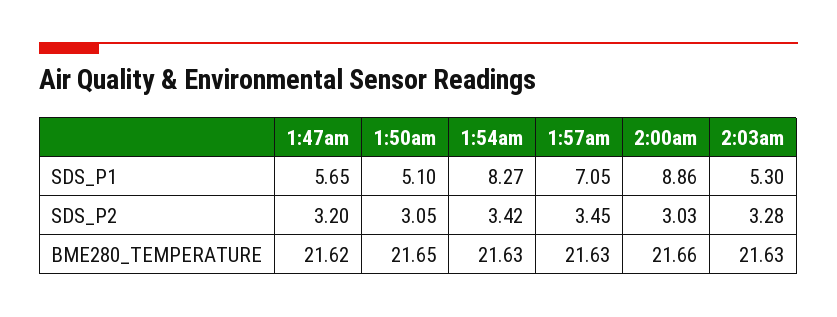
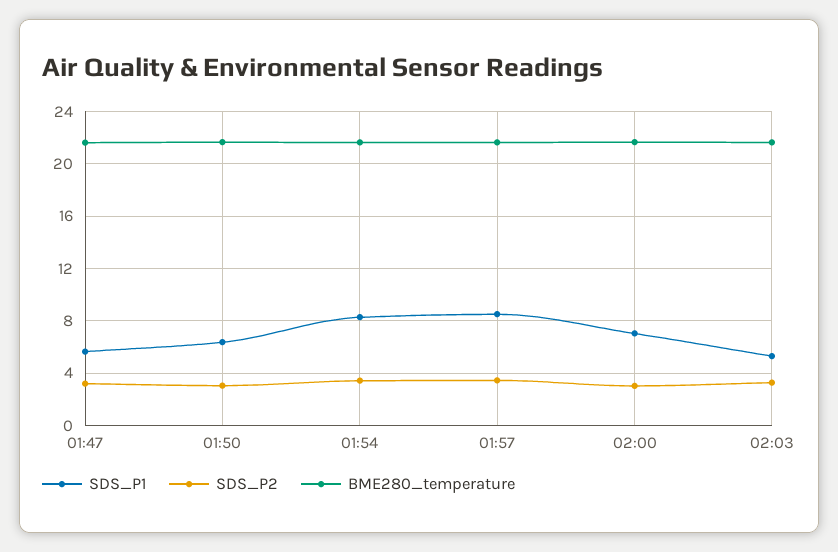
SDS_P1, 1:50am: 5.1 -> 6.5
SDS_P1, 1:57am: 7.05 -> 8.5
SDS_P1, 2:00am: 8.86 -> 7

